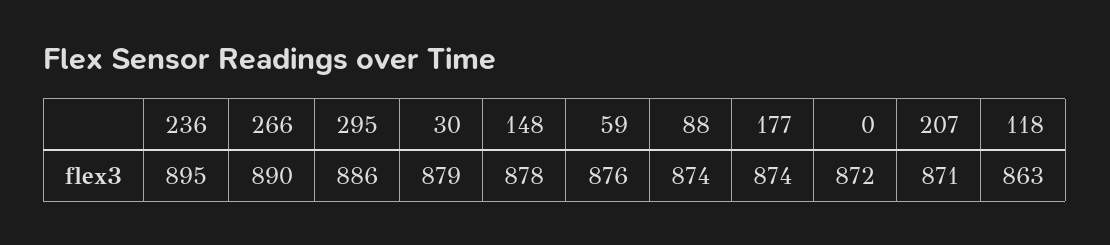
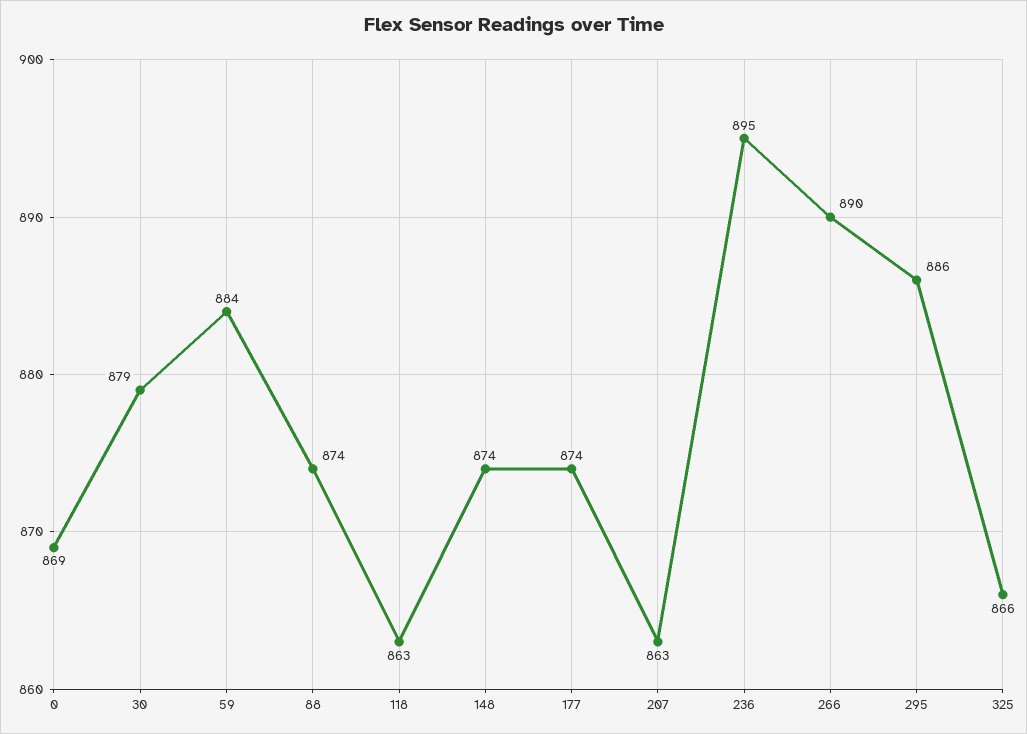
148: 878 -> 874
59: 876 -> 884
0: 872 -> 869
207: 871 -> 863
325: none -> 866

